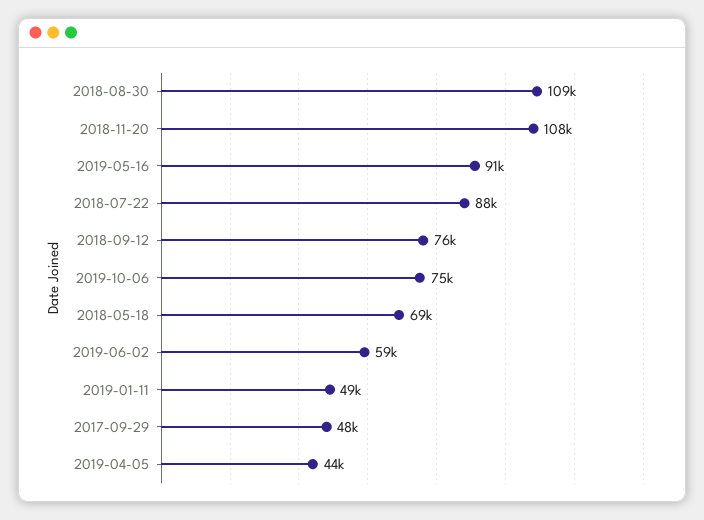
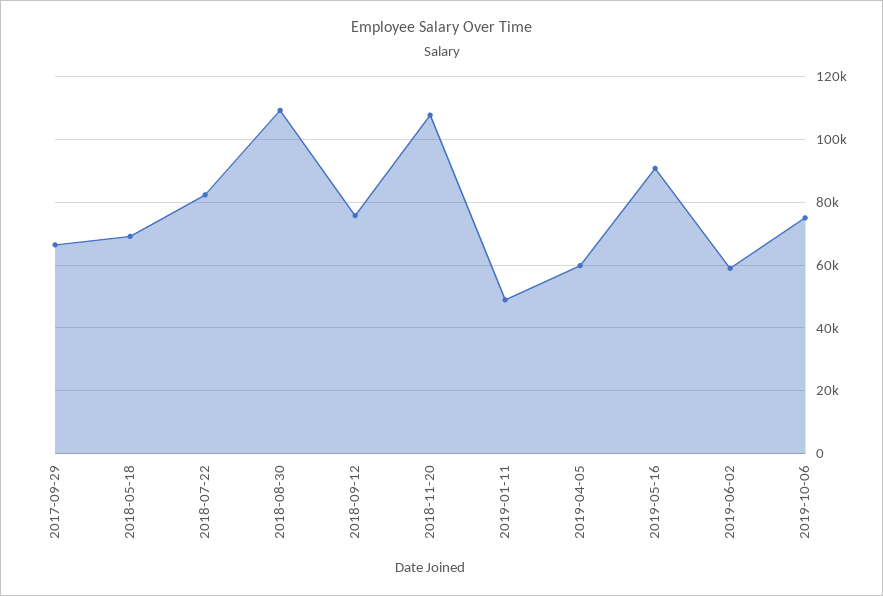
2018-07-22: 88000 -> 82000
2017-09-29: 48000 -> 66000
2019-04-05: 44000 -> 60000

